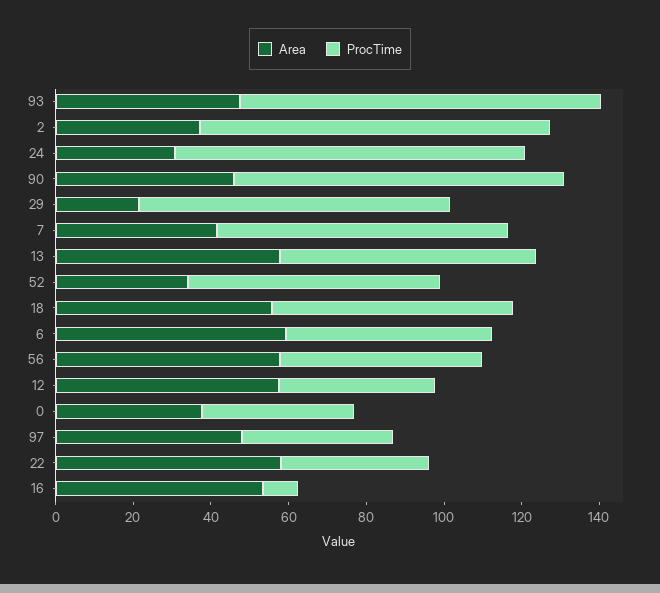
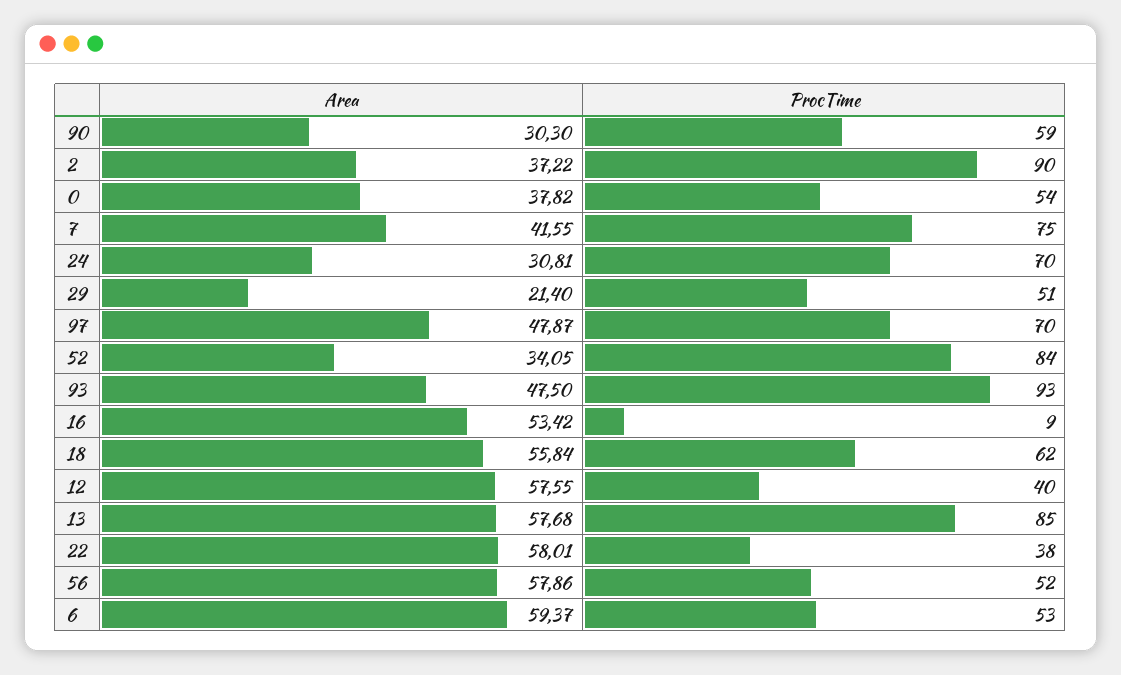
ProcTime, 24: 90 -> 70
Area, 90: 45 -> 30.3
ProcTime, 90: 85 -> 59
ProcTime, 29: 80 -> 51
ProcTime, 13: 65 -> 85
ProcTime, 52: 65 -> 84
ProcTime, 0: 40 -> 54
ProcTime, 97: 40 -> 70

